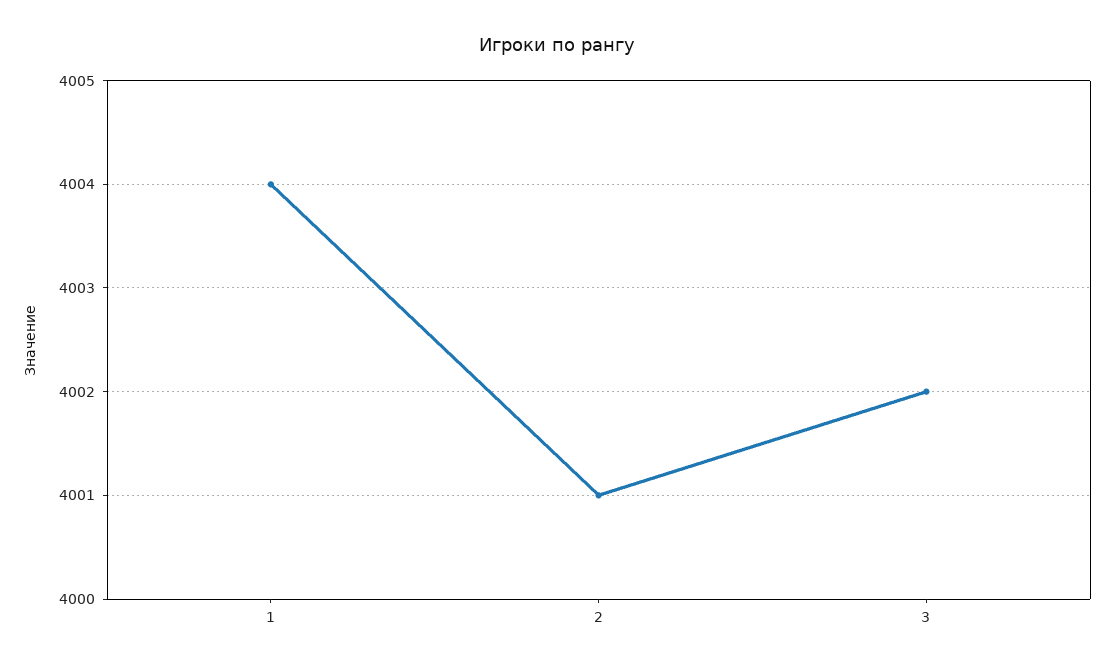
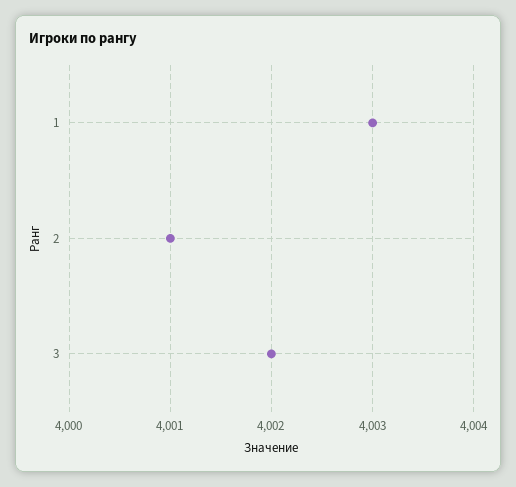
1: 4004 -> 4003

